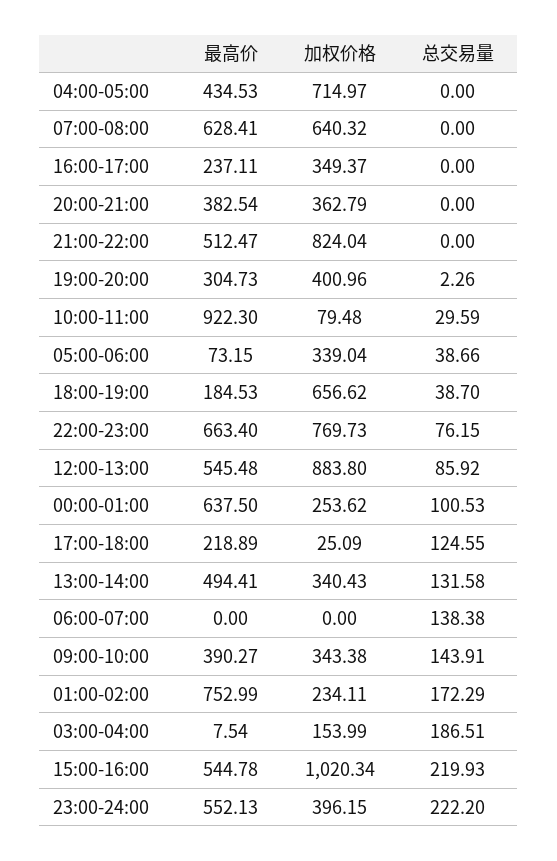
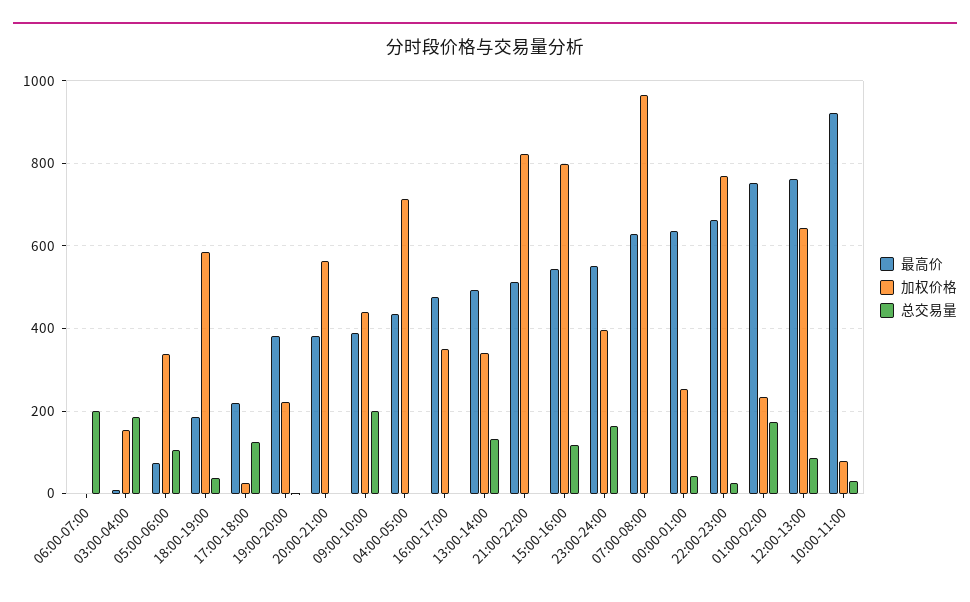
加权价格, 07:00-08:00: 640.32 -> 960
最高价, 16:00-17:00: 237.11 -> 480
加权价格, 20:00-21:00: 362.79 -> 560
最高价, 19:00-20:00: 304.73 -> 380
加权价格, 19:00-20:00: 400.96 -> 220
总交易量, 05:00-06:00: 38.66 -> 100
加权价格, 18:00-19:00: 656.62 -> 580
总交易量, 22:00-23:00: 76.15 -> 20
最高价, 12:00-13:00: 545.48 -> 760
加权价格, 12:00-13:00: 883.8 -> 640
总交易量, 00:00-01:00: 100.53 -> 40
总交易量, 06:00-07:00: 138.38 -> 200
加权价格, 09:00-10:00: 343.38 -> 440
总交易量, 09:00-10:00: 143.91 -> 200
加权价格, 15:00-16:00: 1020.34 -> 800
总交易量, 15:00-16:00: 219.93 -> 120
总交易量, 23:00-24:00: 222.2 -> 160

